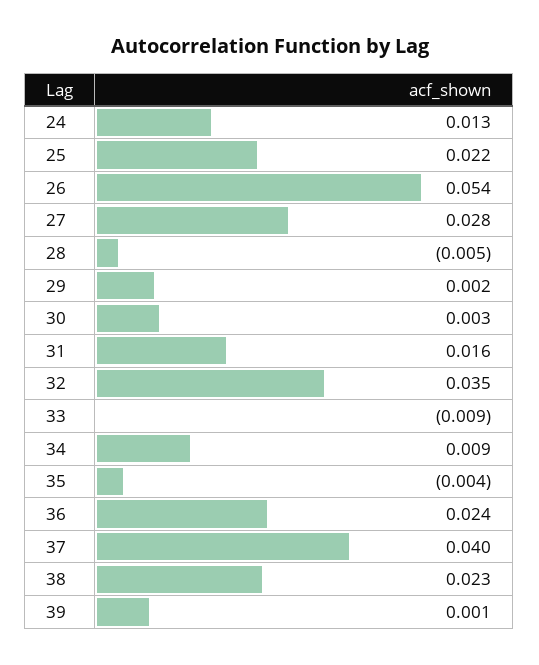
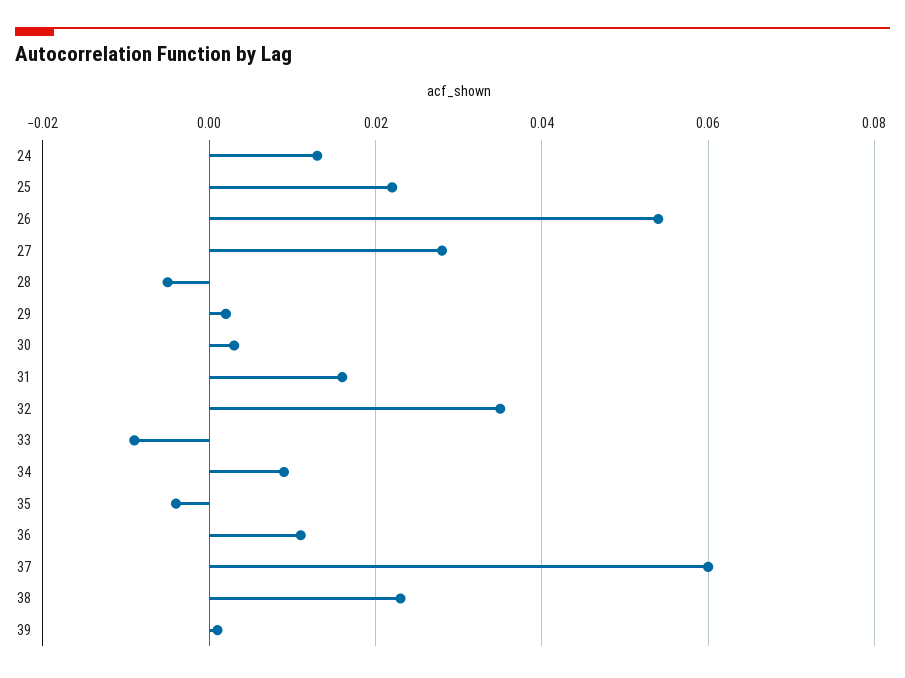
36: 0.024 -> 0.01
37: 0.04 -> 0.06

